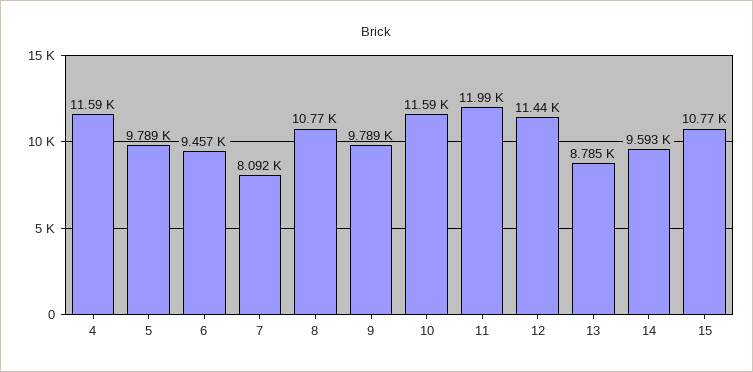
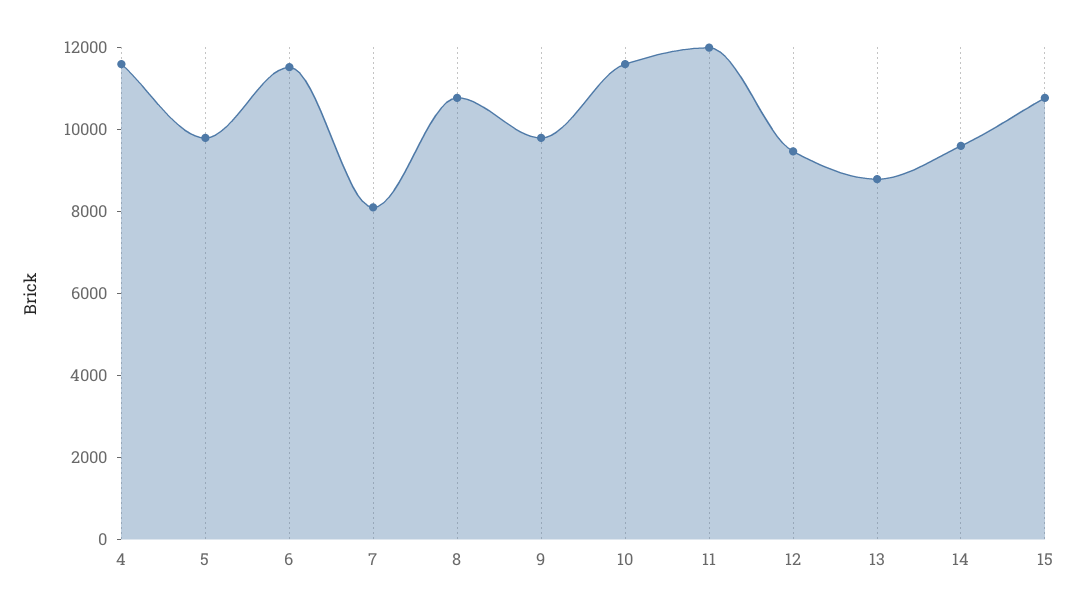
6: 9457 -> 11500
12: 11440 -> 9500

